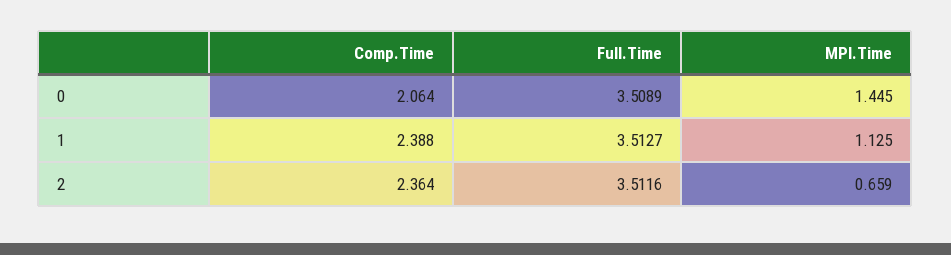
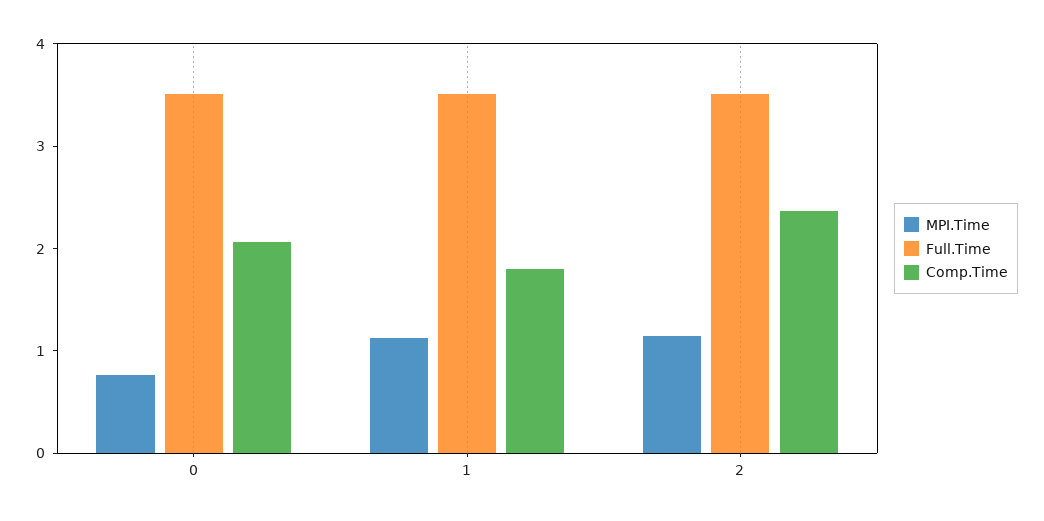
MPI.Time, 0: 1.445 -> 0.8
Comp.Time, 1: 2.388 -> 1.8
MPI.Time, 2: 0.659 -> 1.2

